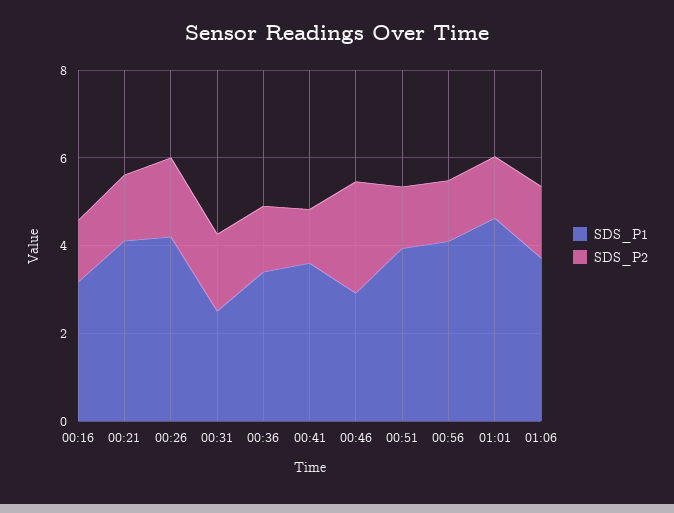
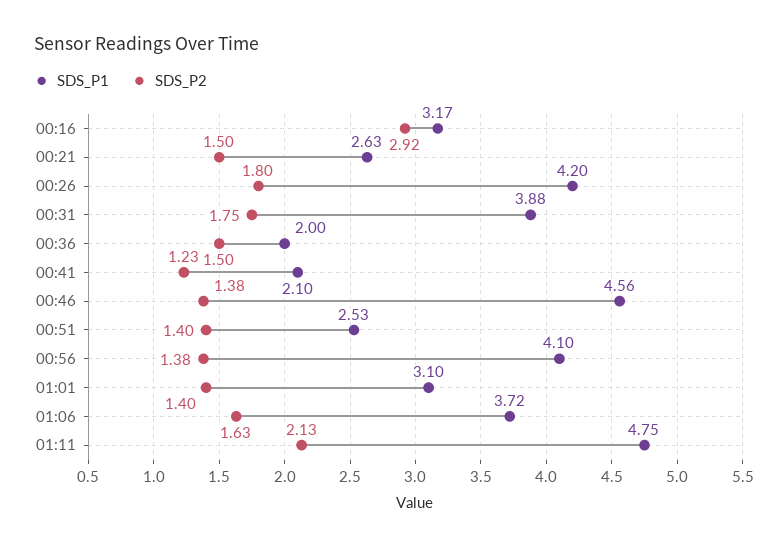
SDS_P2, 00:16: 1.5 -> 2.92
SDS_P1, 00:21: 4 -> 2.63
SDS_P1, 00:31: 2.5 -> 3.88
SDS_P1, 00:36: 3.5 -> 2
SDS_P1, 00:41: 3.5 -> 2.1
SDS_P1, 00:46: 3 -> 4.56
SDS_P2, 00:46: 2.5 -> 1.38
SDS_P1, 00:51: 4 -> 2.53
SDS_P1, 01:01: 4.5 -> 3.1
SDS_P1, 01:11: none -> 4.75
SDS_P2, 01:11: none -> 2.13

